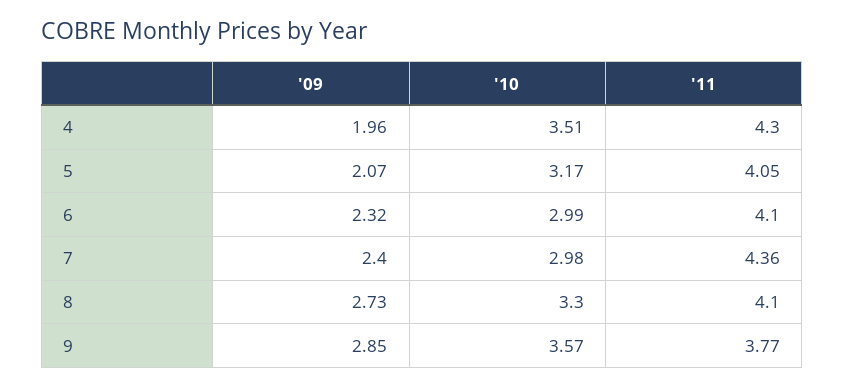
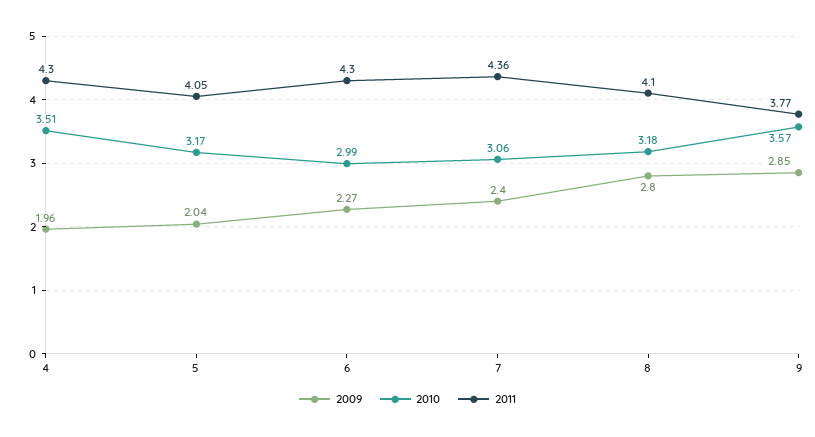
'09, 5: 2.07 -> 2.04
'09, 6: 2.32 -> 2.27
'11, 6: 4.1 -> 4.3
'10, 7: 2.98 -> 3.06
'09, 8: 2.73 -> 2.8
'10, 8: 3.3 -> 3.18

